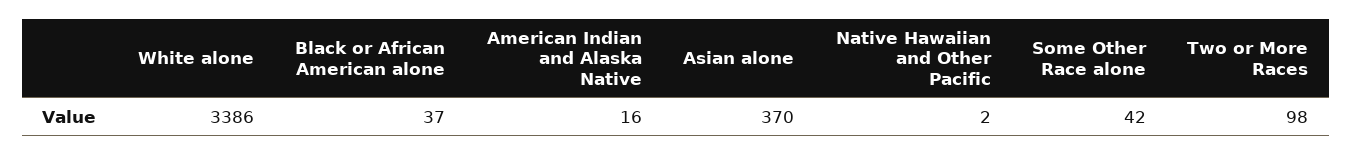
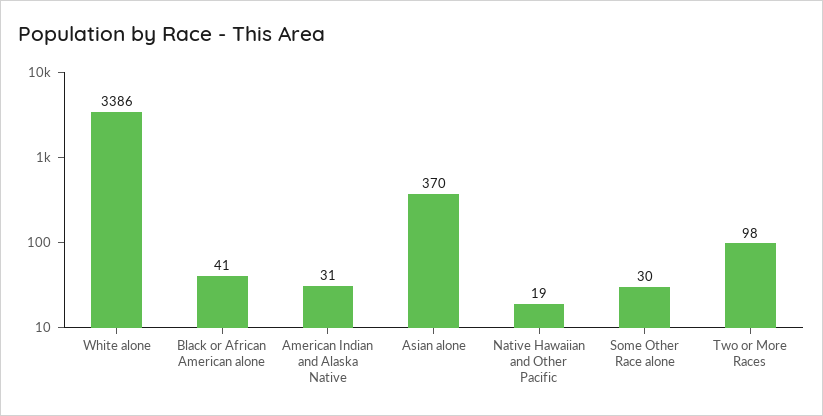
Black or African American alone: 37 -> 41
American Indian and Alaska Native: 16 -> 31
Native Hawaiian and Other Pacific: 2 -> 19
Some Other Race alone: 42 -> 30

